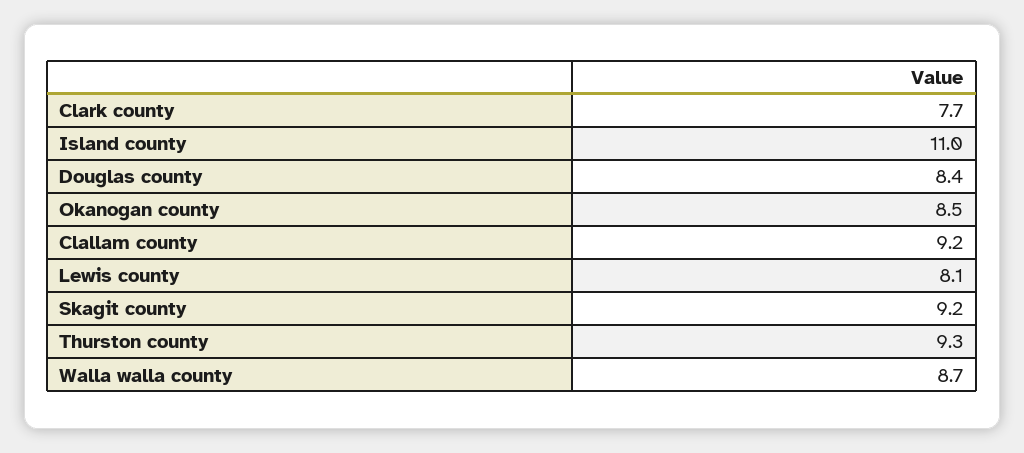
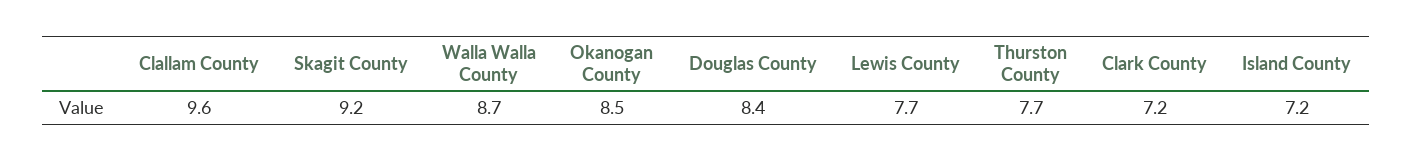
Clark county: 7.7 -> 7.2
Island county: 11 -> 7.2
Clallam county: 9.2 -> 9.6
Lewis county: 8.1 -> 7.7
Thurston county: 9.3 -> 7.7

